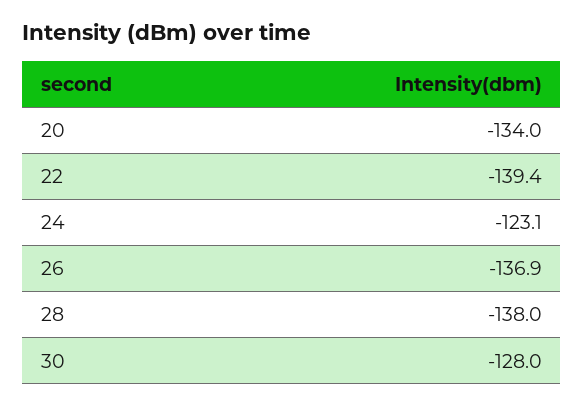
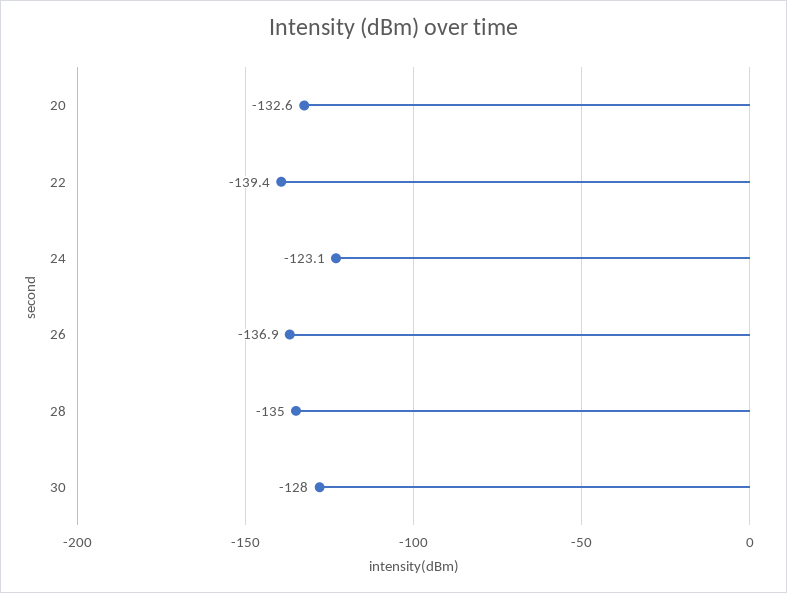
20: -134 -> -132.6
28: -138 -> -135

